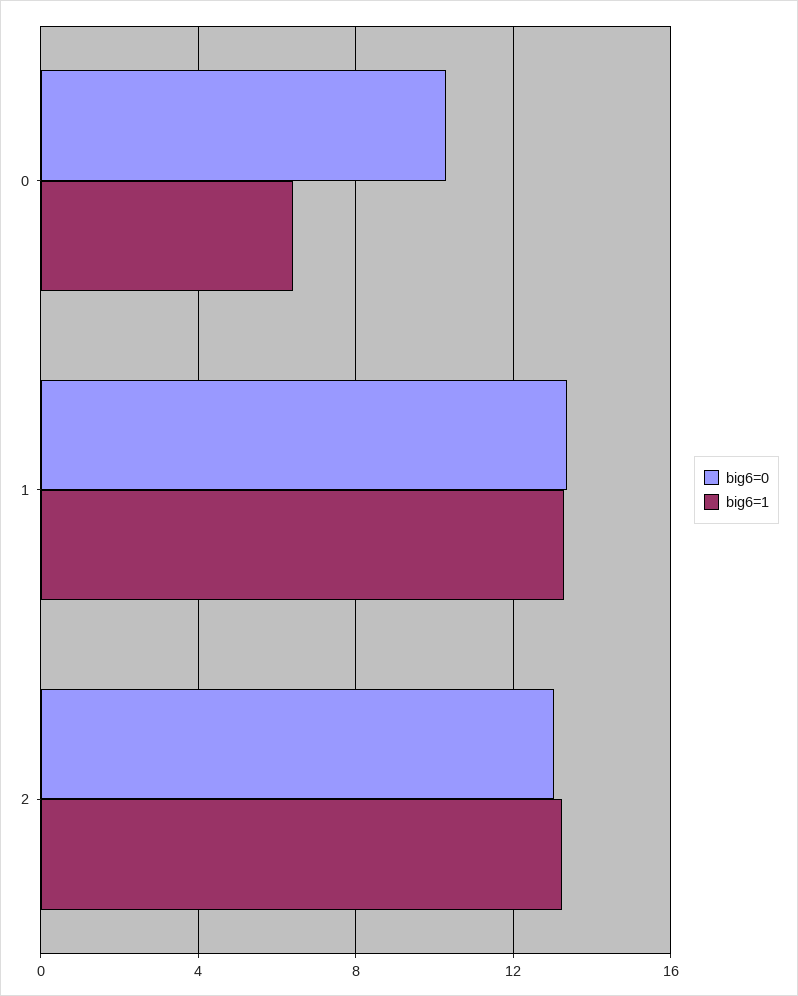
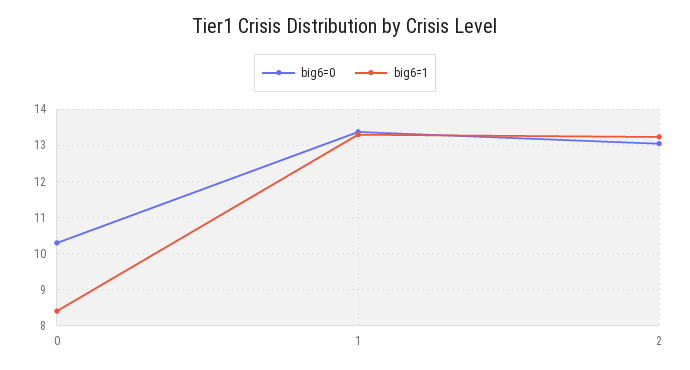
big6=1, 0: 6.5 -> 8.4

